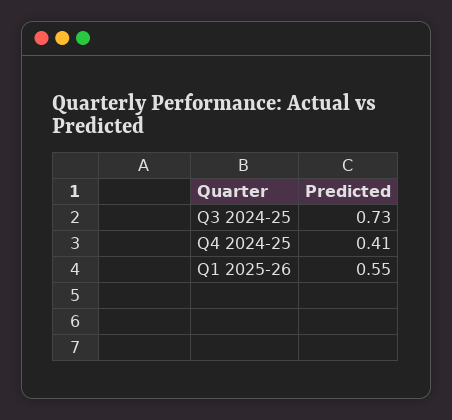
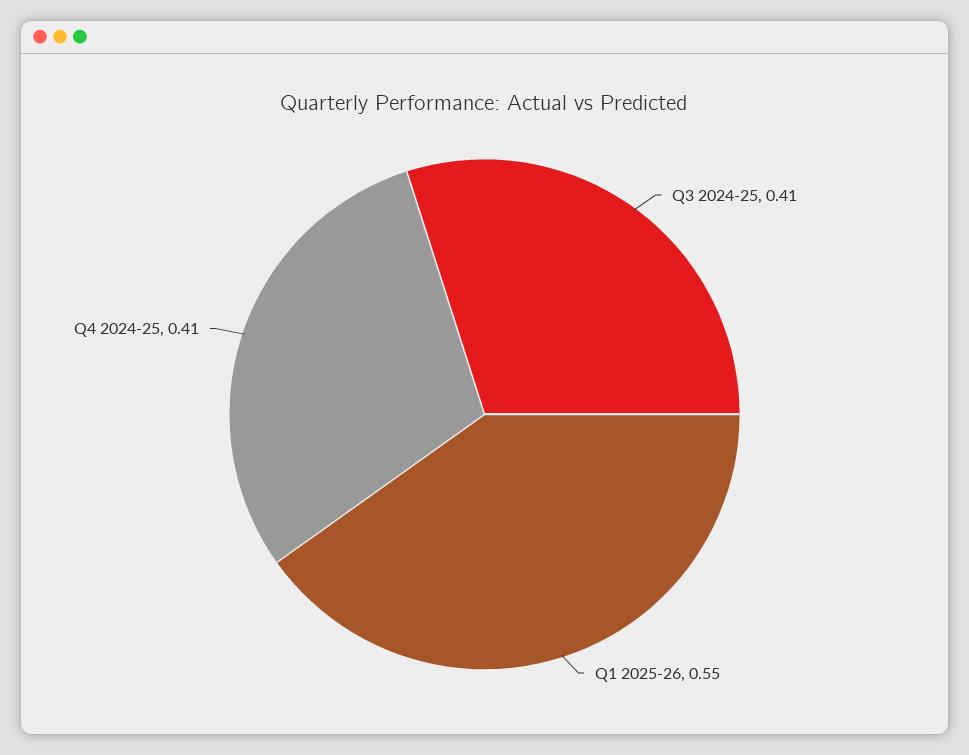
Q3 2024-25: 0.73 -> 0.41

